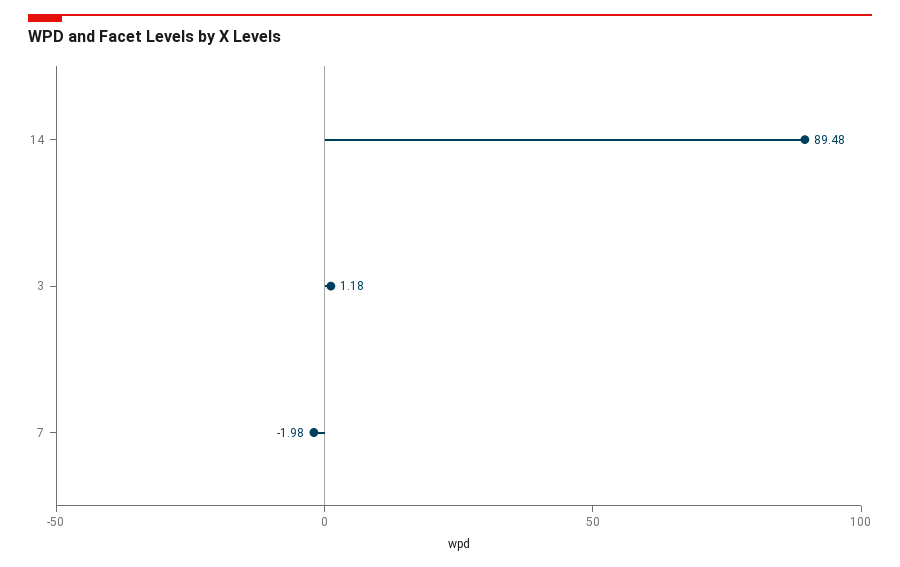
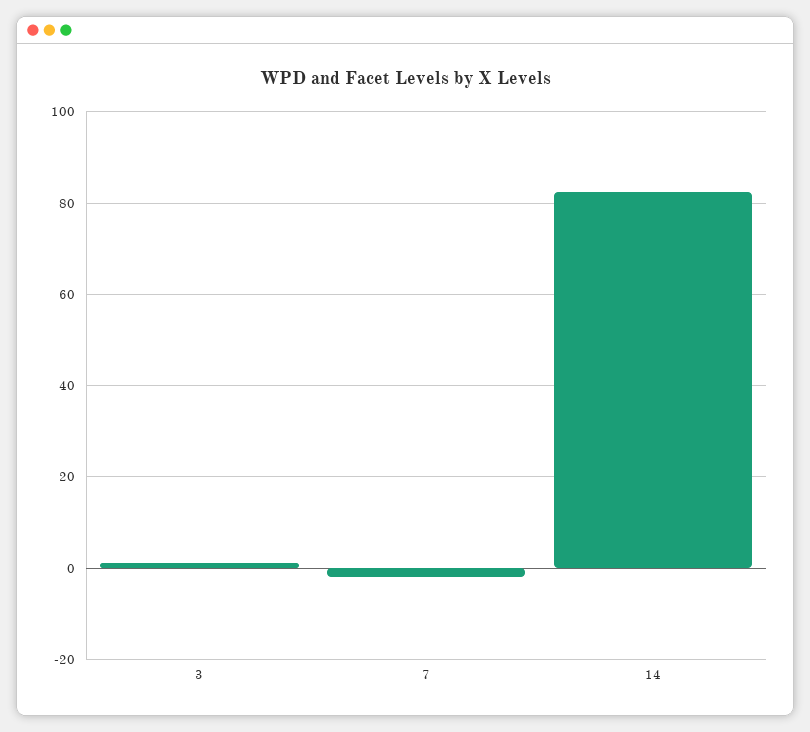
14: 89.48 -> 82

